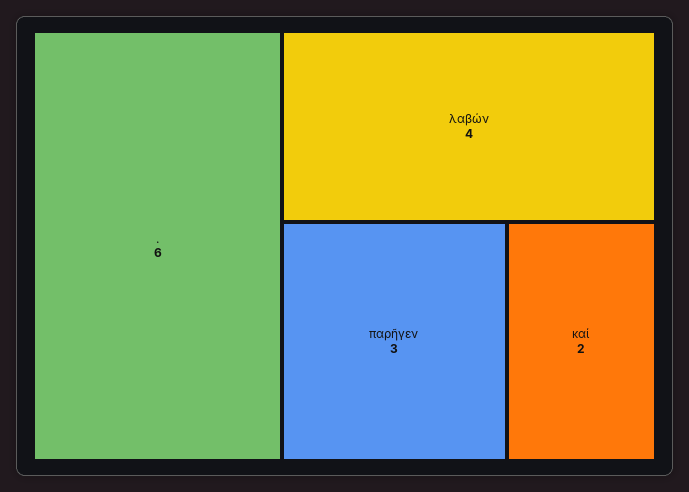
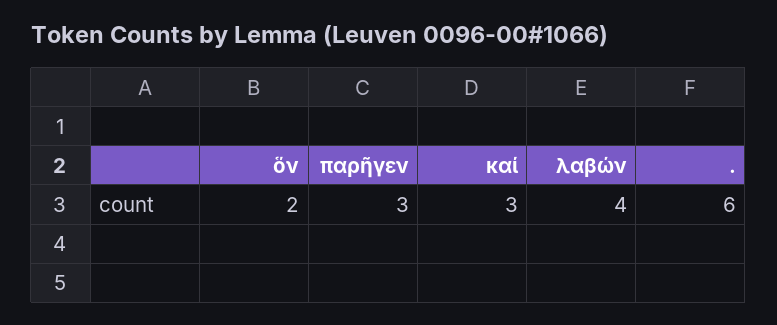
καί: 2 -> 3
ὅν: none -> 2

